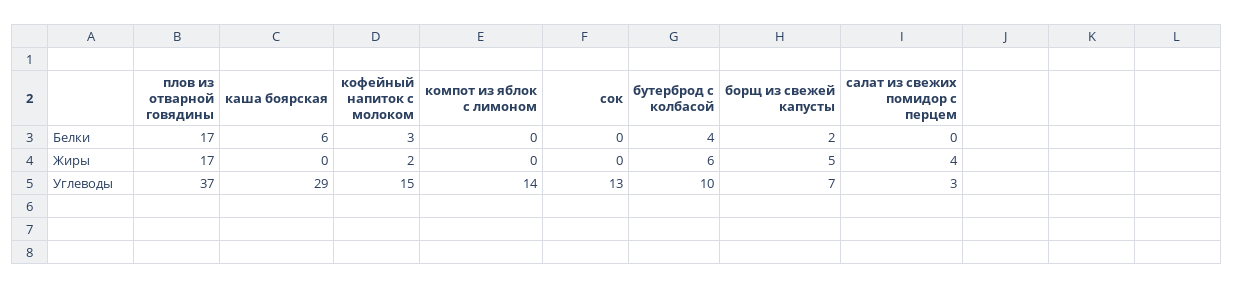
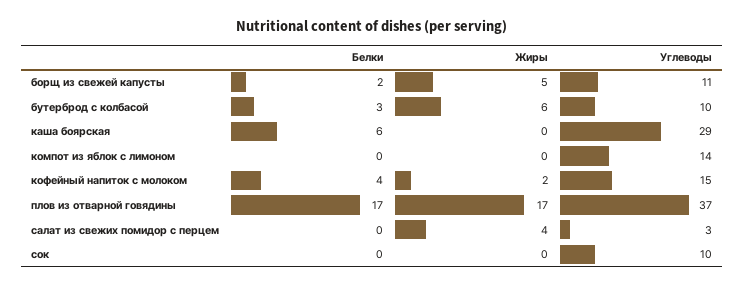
кофейный напиток с молоком, Белки: 3 -> 4
бутерброд с колбасой, Белки: 4 -> 3
сок, Углеводы: 13 -> 10
борщ из свежей капусты, Углеводы: 7 -> 11

